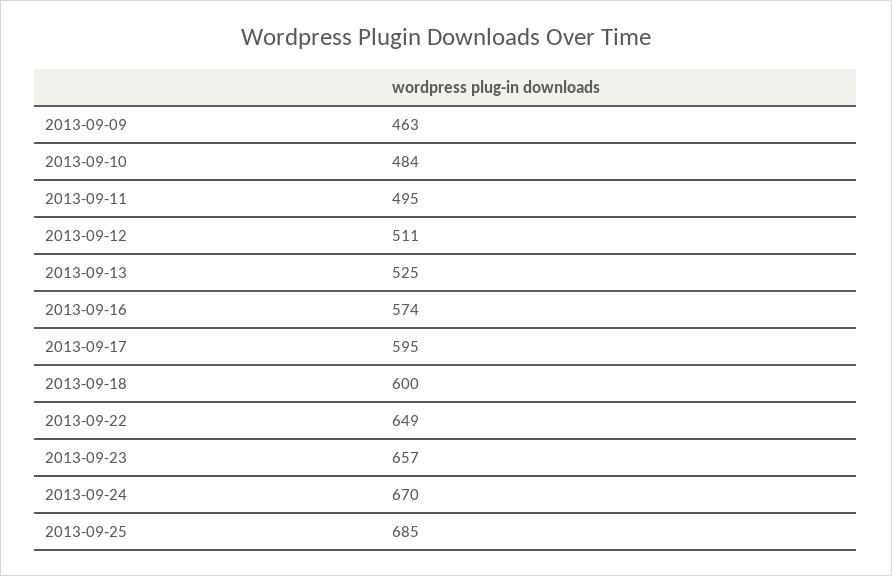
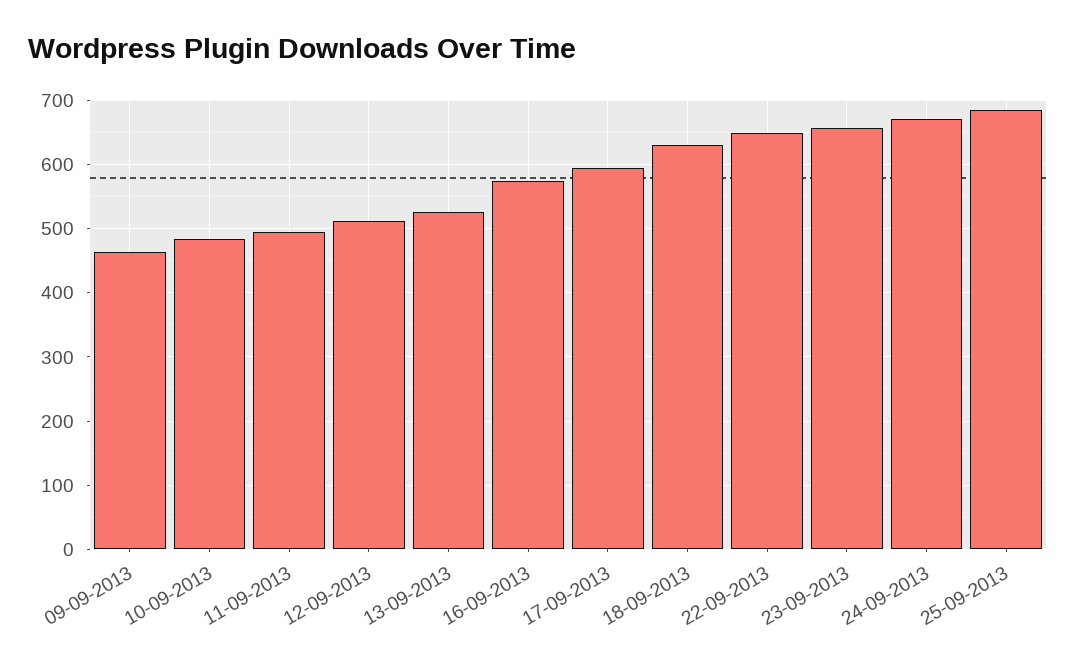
2013-09-18: 600 -> 630

